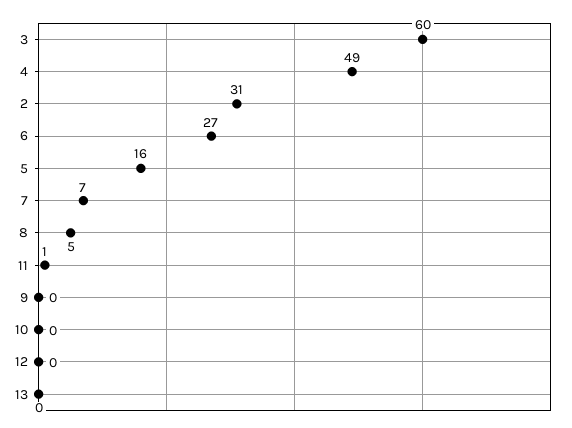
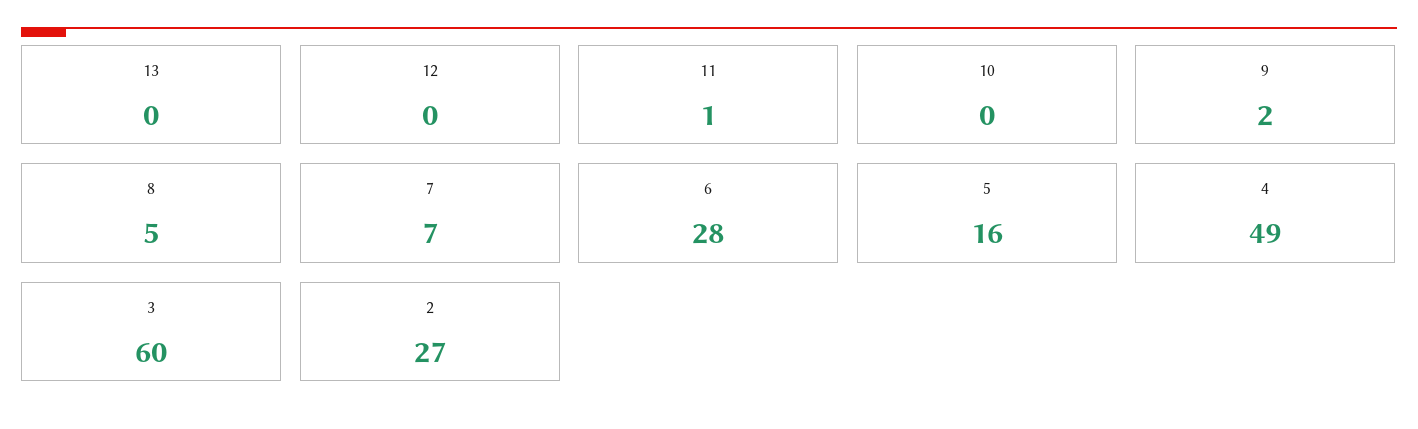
2: 31 -> 27
6: 27 -> 28
9: 0 -> 2

